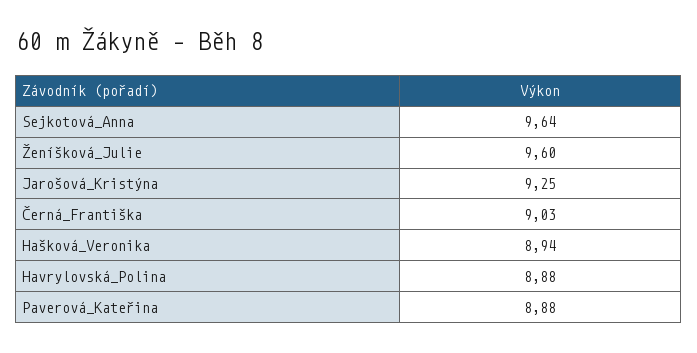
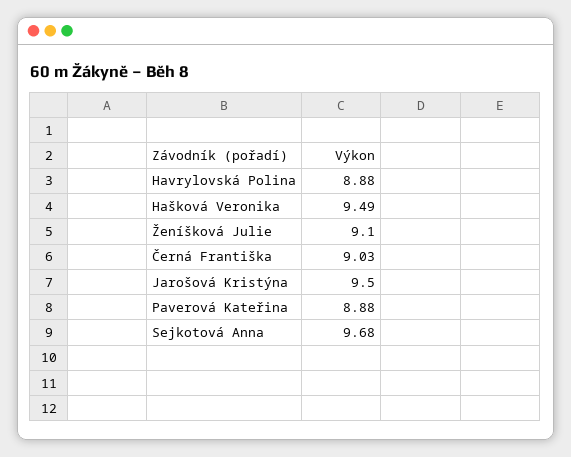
Sejkotová_Anna: 9.64 -> 9.68
Ženíšková_Julie: 9.6 -> 9.1
Jarošová_Kristýna: 9.25 -> 9.5
Hašková_Veronika: 8.94 -> 9.49

